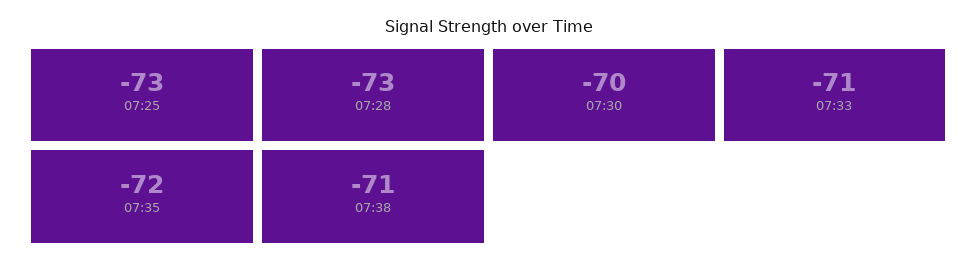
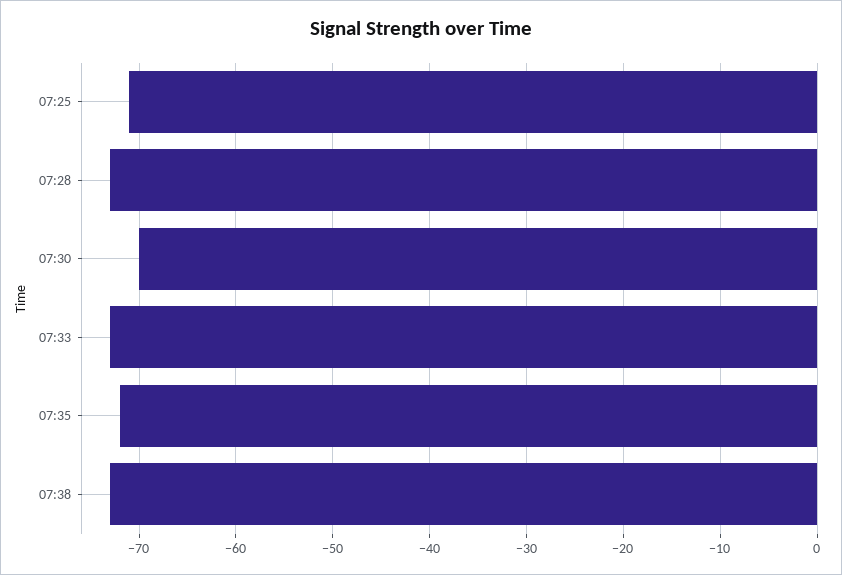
07:25: -73 -> -71
07:33: -71 -> -73
07:38: -71 -> -73

